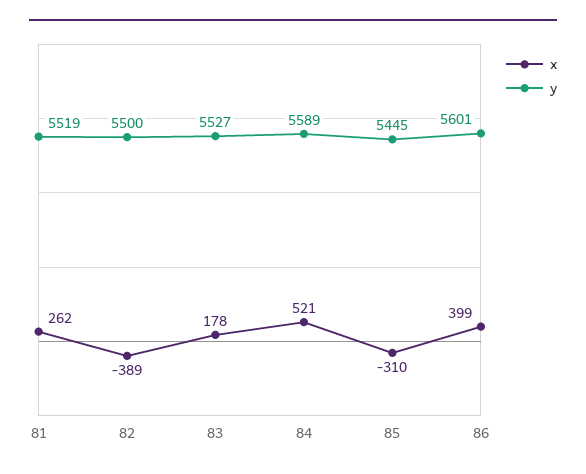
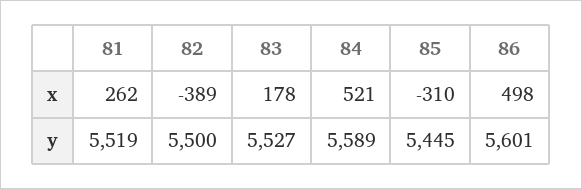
x, 86: 399 -> 498

